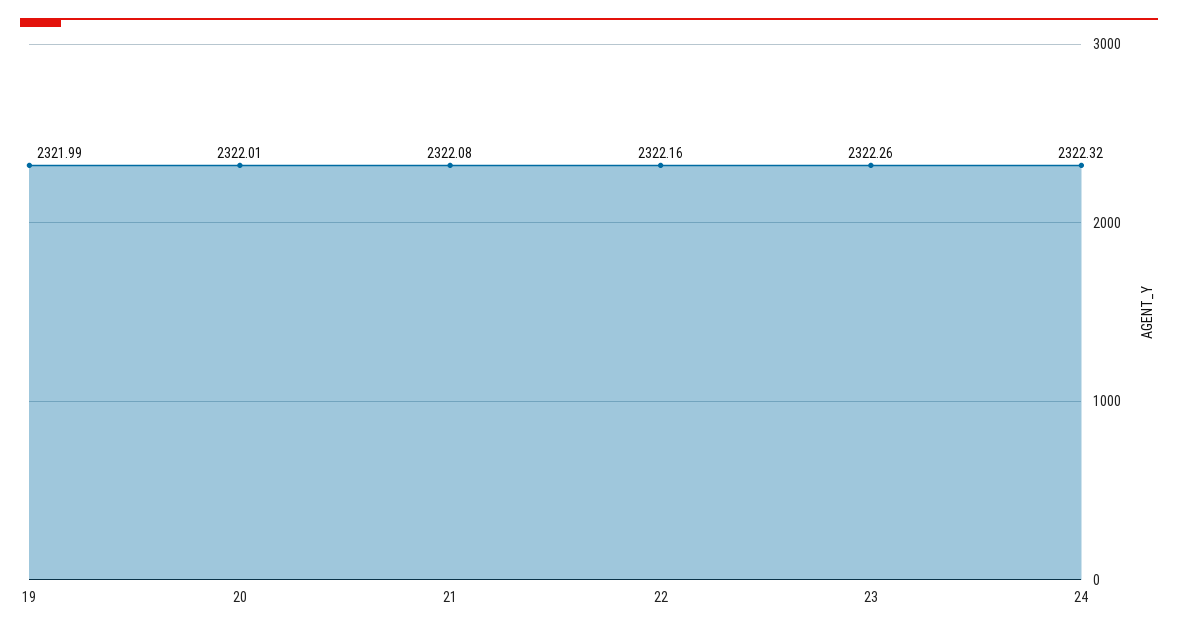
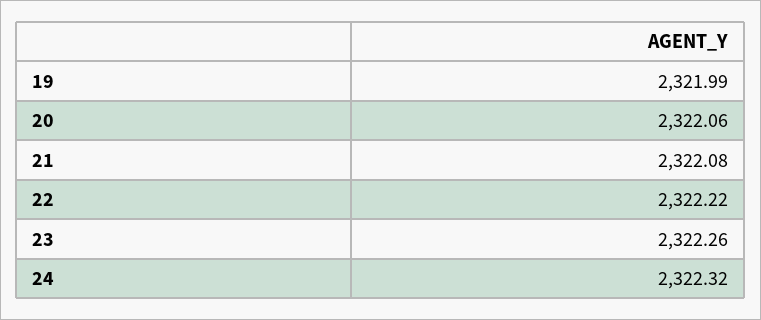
20: 2322.01 -> 2322.06
22: 2322.16 -> 2322.22

